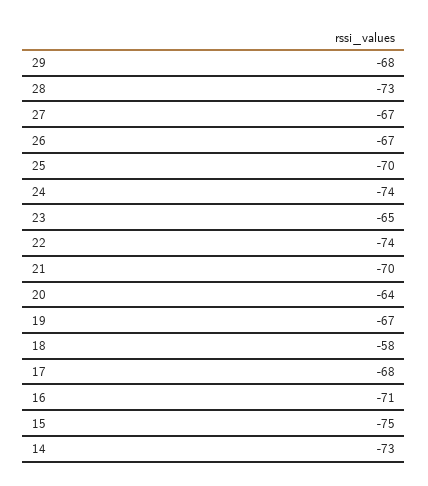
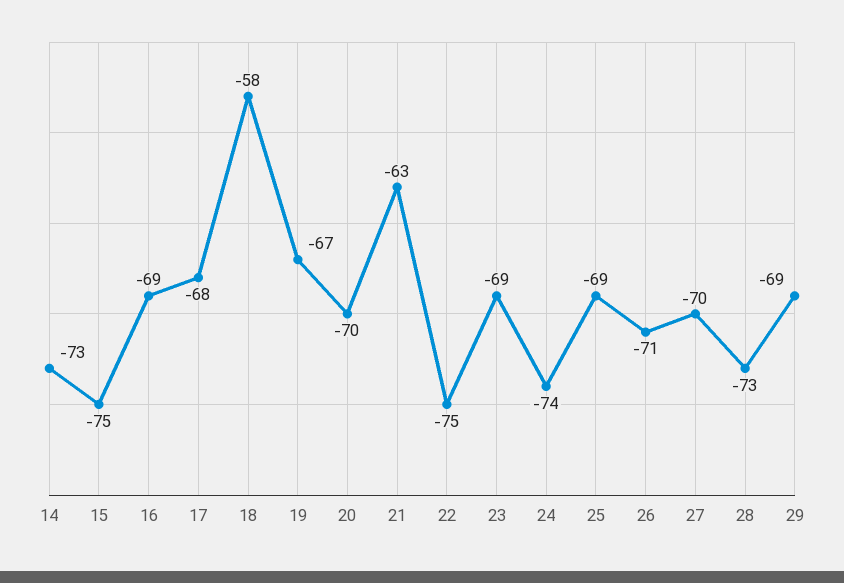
29: -68 -> -69
27: -67 -> -70
26: -67 -> -71
25: -70 -> -69
23: -65 -> -69
22: -74 -> -75
21: -70 -> -63
20: -64 -> -70
16: -71 -> -69

